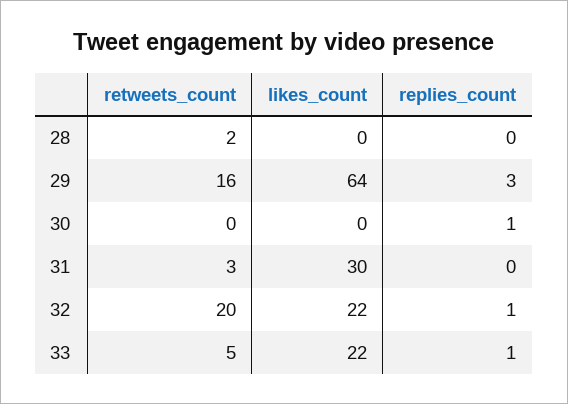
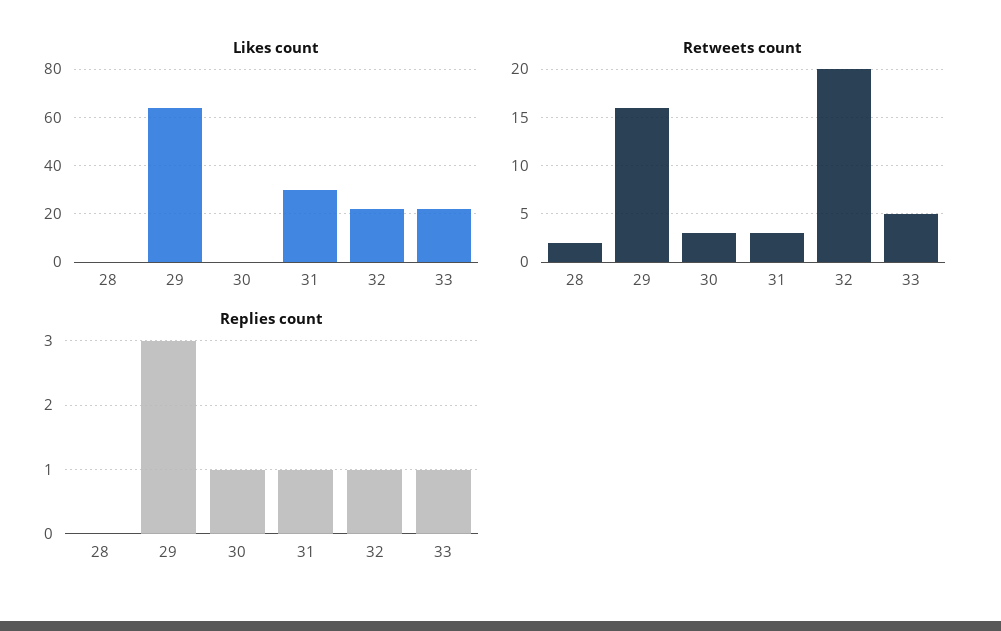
retweets_count, 30: 0 -> 3
replies_count, 31: 0 -> 1

